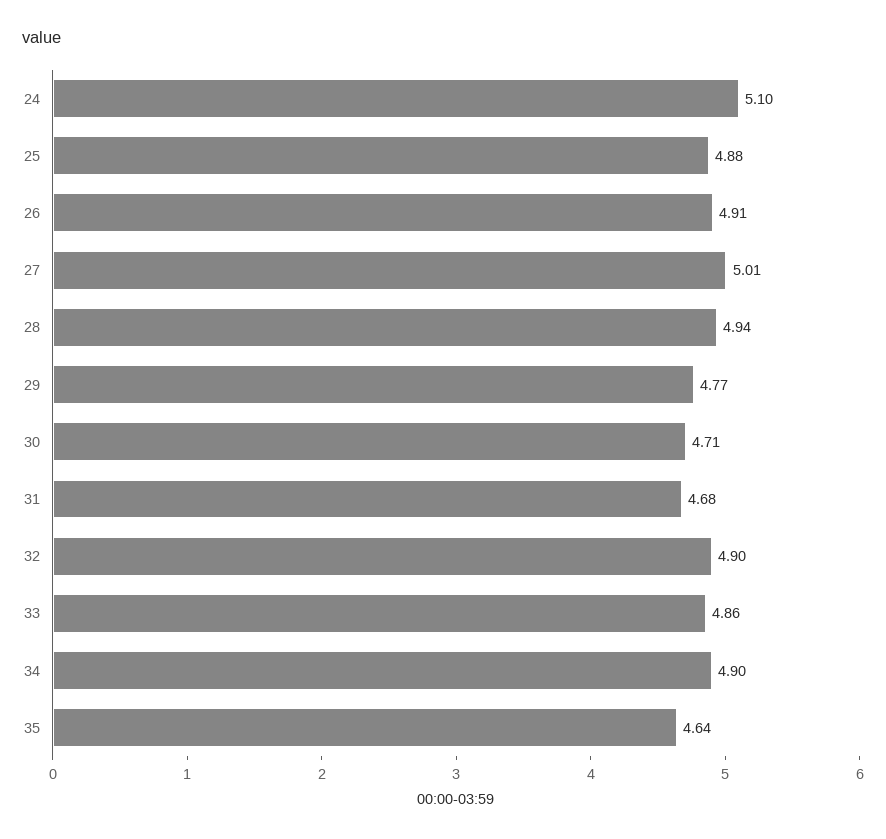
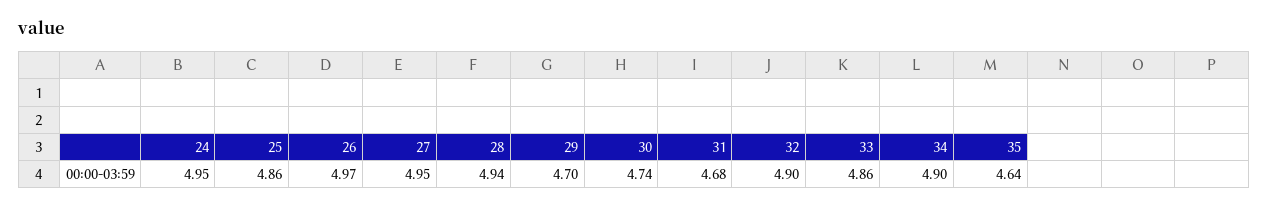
24: 5.1 -> 4.95
25: 4.88 -> 4.86
26: 4.91 -> 4.97
27: 5.01 -> 4.95
29: 4.77 -> 4.7
30: 4.71 -> 4.74

